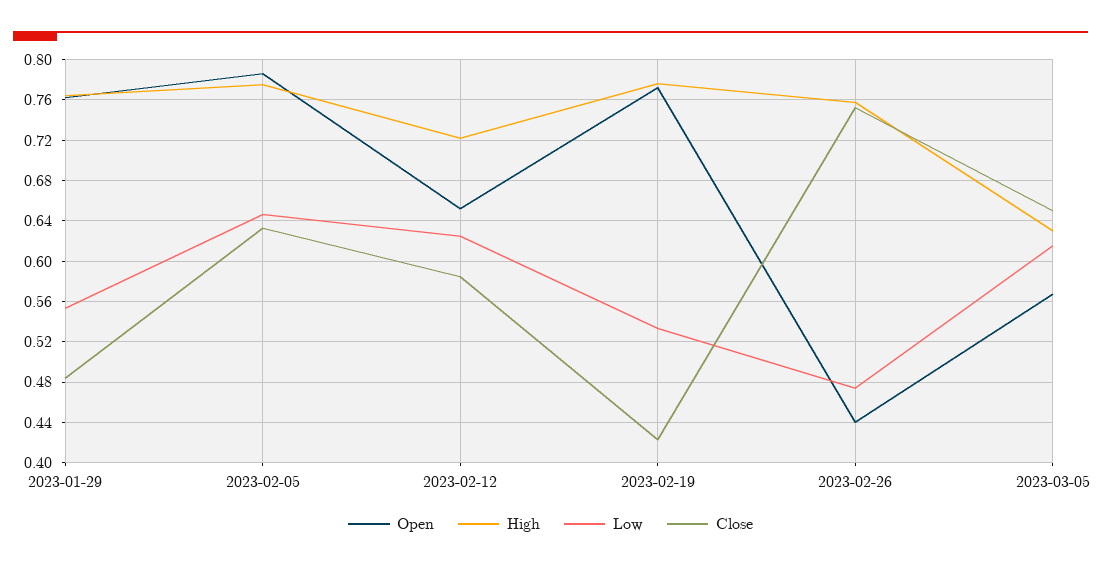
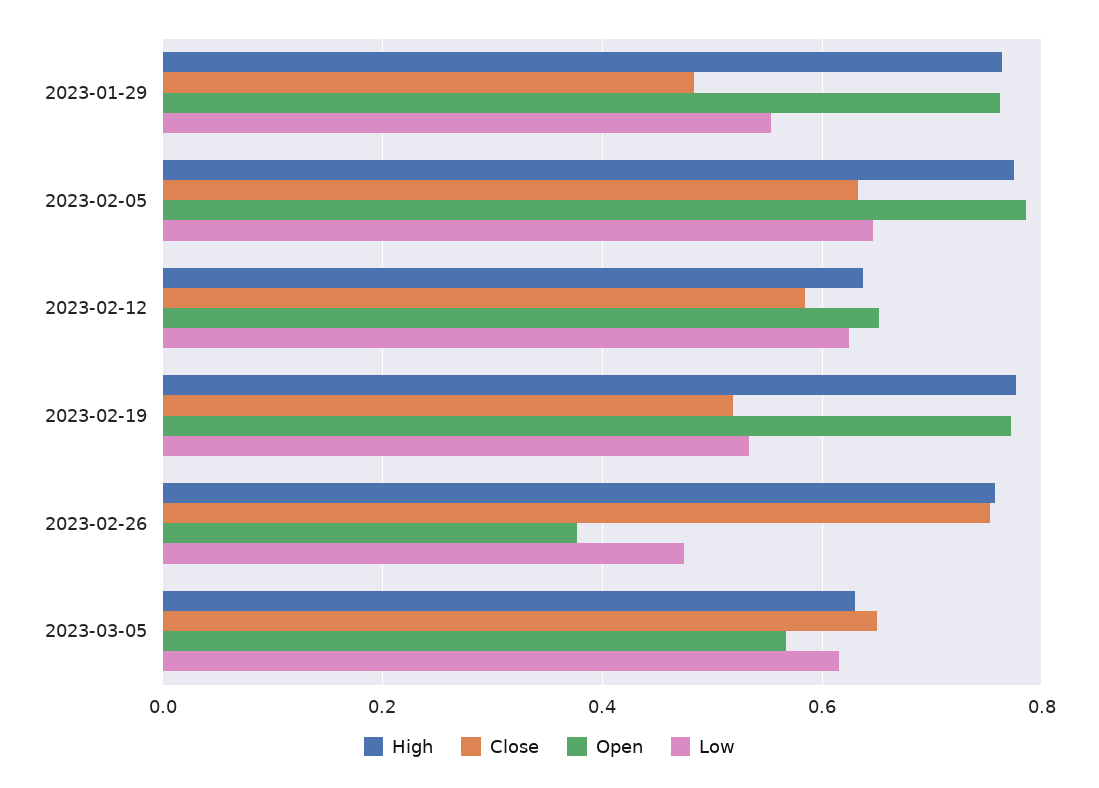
High, 2023-02-12: 0.72 -> 0.64
Close, 2023-02-19: 0.42 -> 0.52
Open, 2023-02-26: 0.44 -> 0.38

